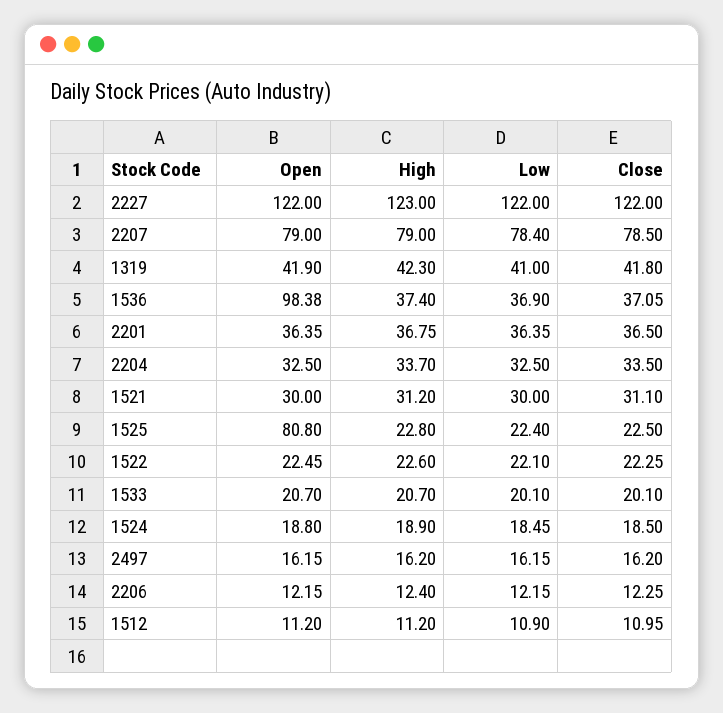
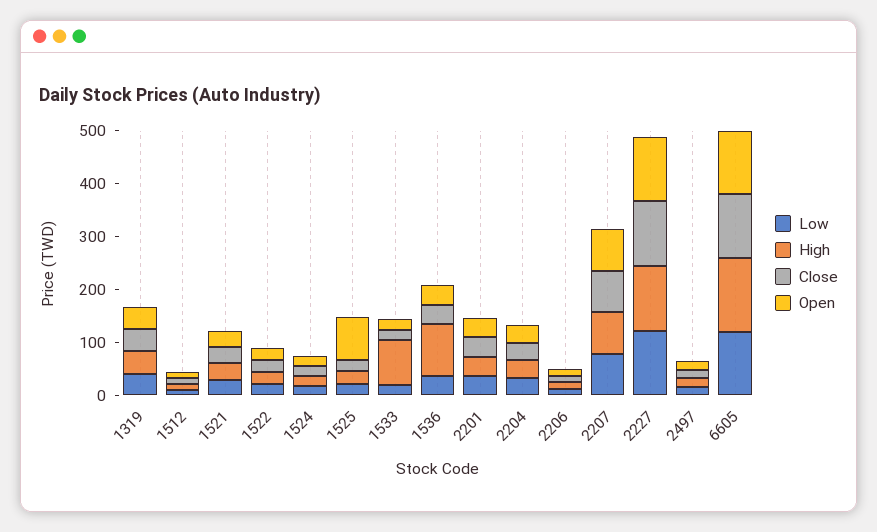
Open, 1536: 98.38 -> 40
High, 1536: 37.4 -> 100
High, 1533: 20.7 -> 80
Low, 6605: none -> 120
High, 6605: none -> 140
Close, 6605: none -> 120
Open, 6605: none -> 120

